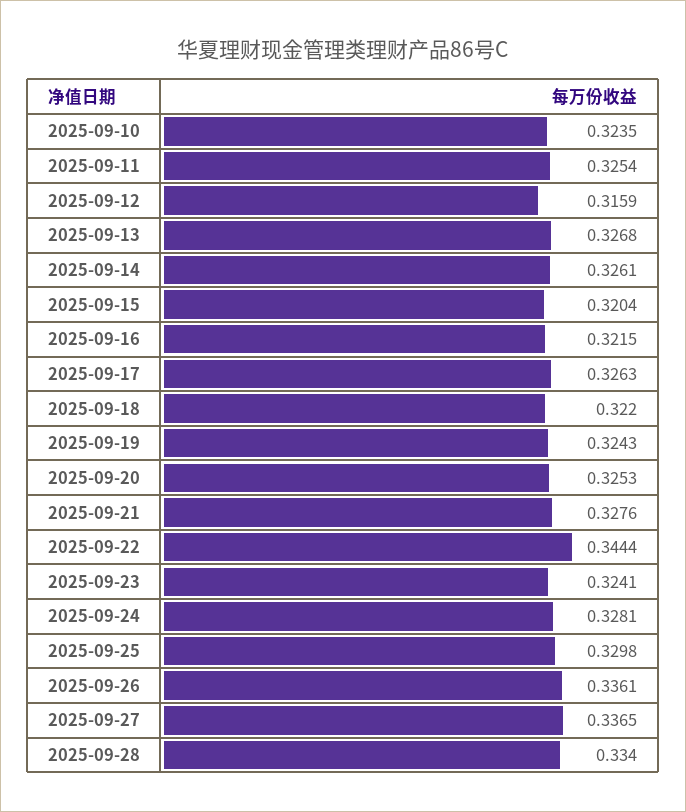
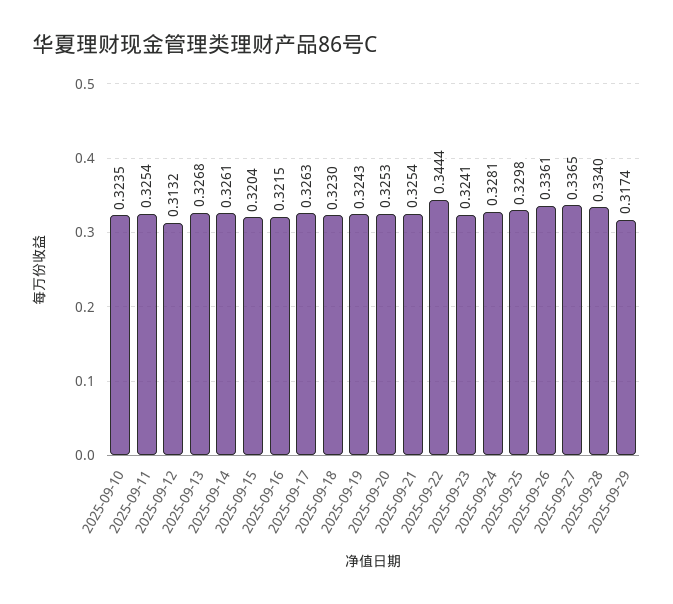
2025-09-12: 0.3159 -> 0.3132
2025-09-18: 0.322 -> 0.323
2025-09-21: 0.3276 -> 0.3254
2025-09-29: none -> 0.3174

